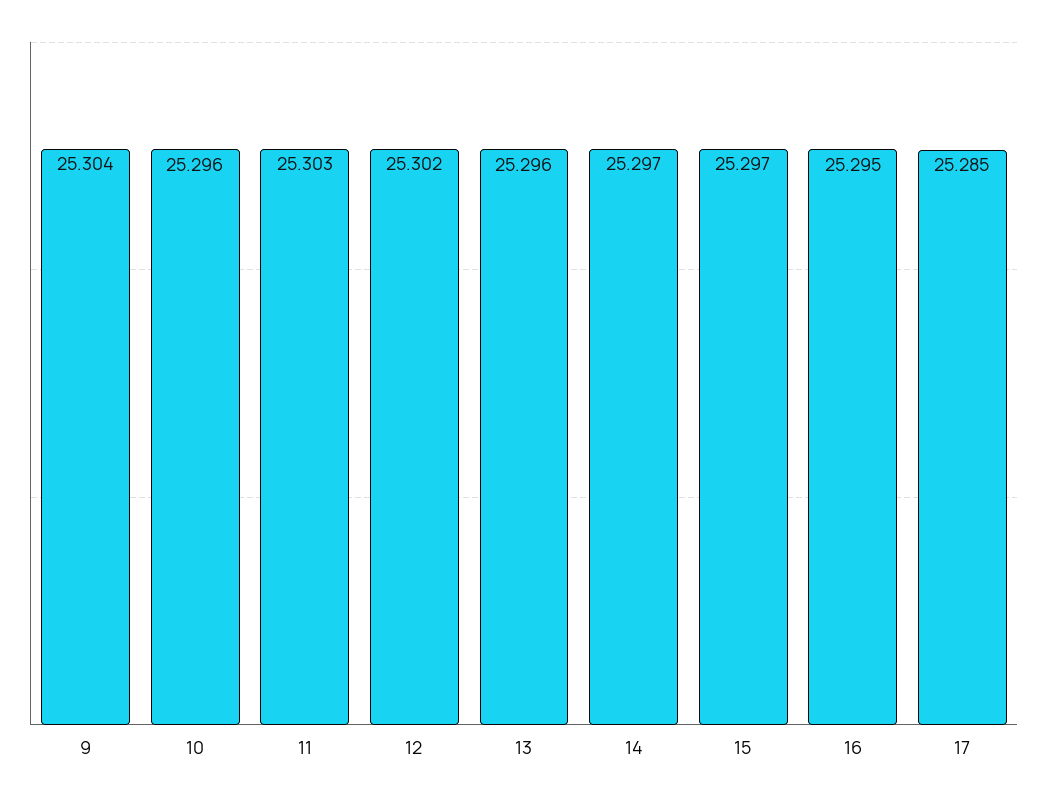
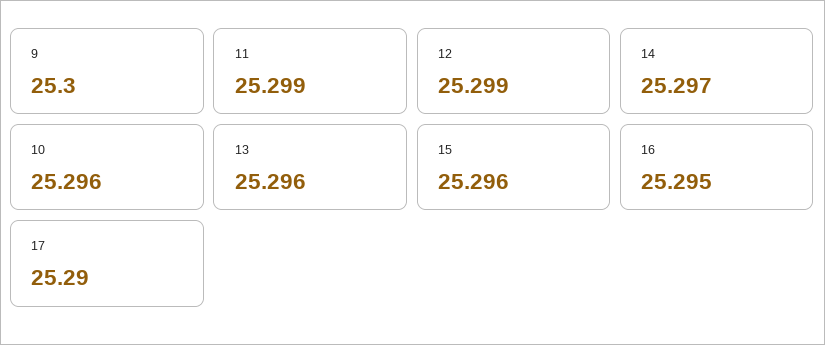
9: 25.304 -> 25.3
11: 25.303 -> 25.299
12: 25.302 -> 25.299
15: 25.297 -> 25.296
17: 25.285 -> 25.29

